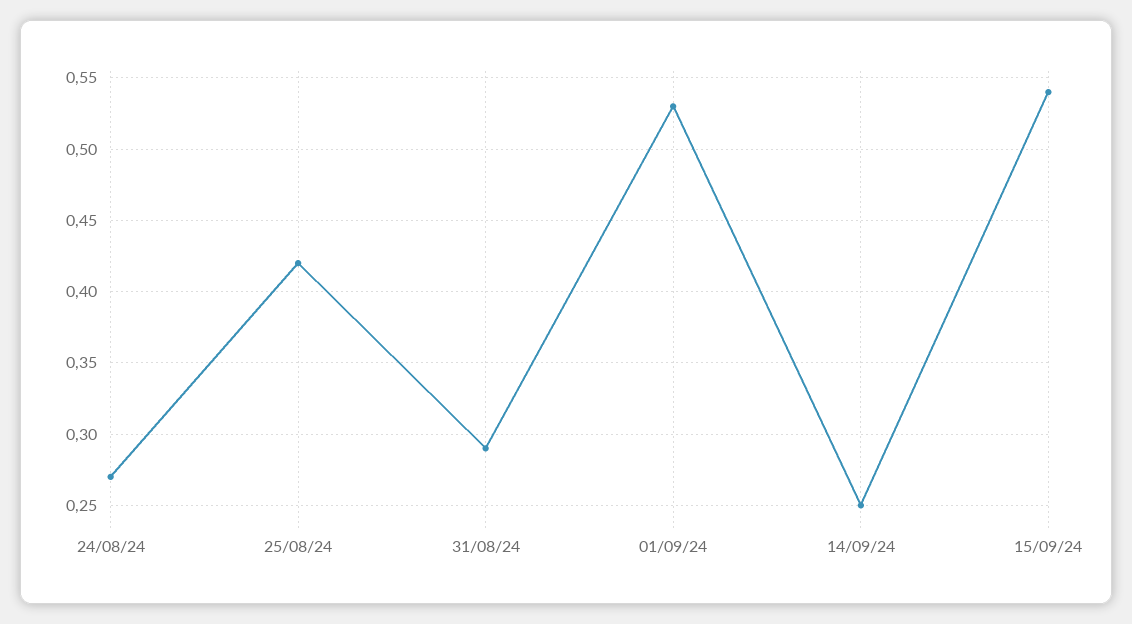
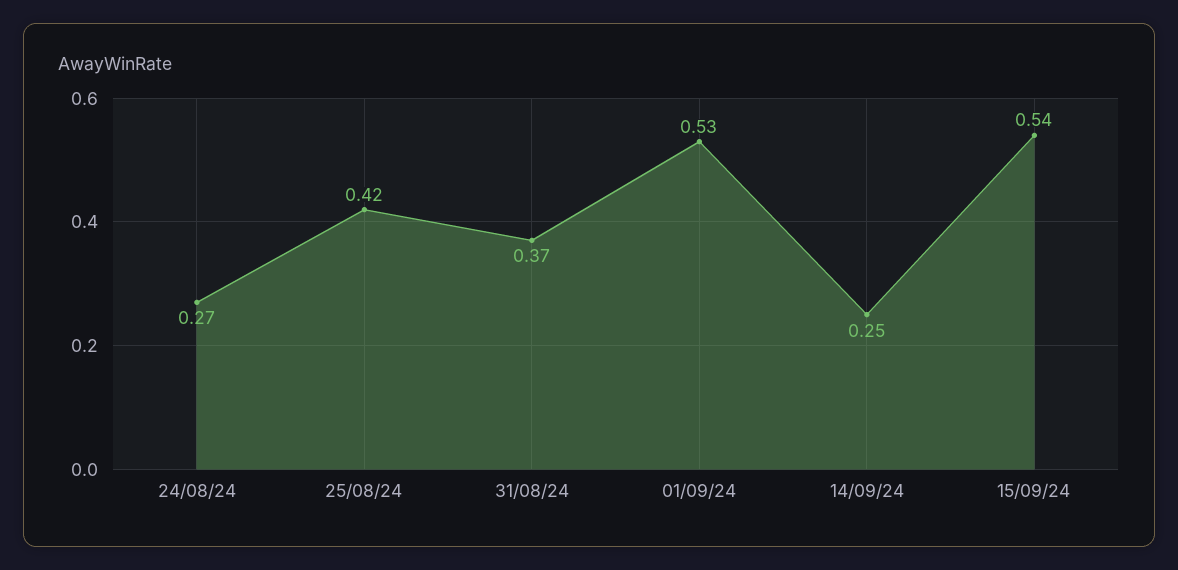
31/08/24: 0.29 -> 0.37

